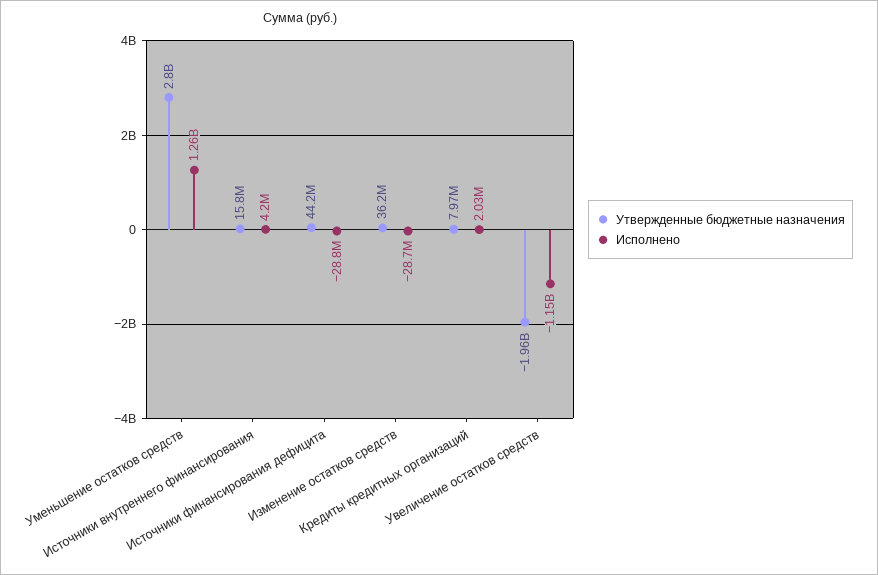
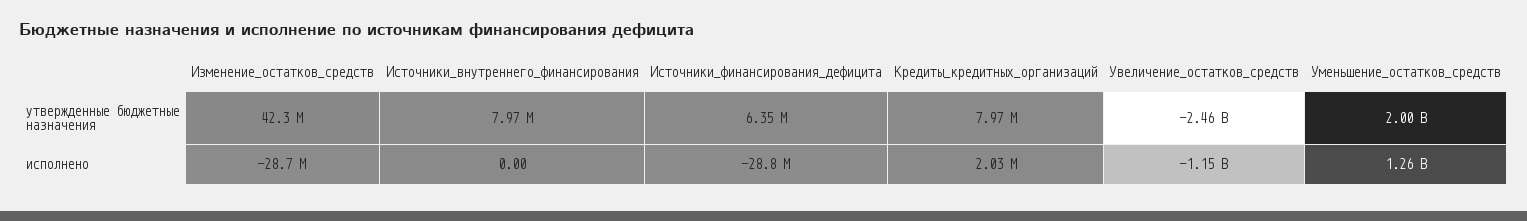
Утвержденные бюджетные назначения, Уменьшение остатков средств: 2800000000 -> 2000000000
Утвержденные бюджетные назначения, Источники внутреннего финансирования: 15800000 -> 7970000
Исполнено, Источники внутреннего финансирования: 4200000 -> 0
Утвержденные бюджетные назначения, Источники финансирования дефицита: 44200000 -> 6350000
Утвержденные бюджетные назначения, Изменение остатков средств: 36200000 -> 42300000
Утвержденные бюджетные назначения, Увеличение остатков средств: -1960000000 -> -2460000000

